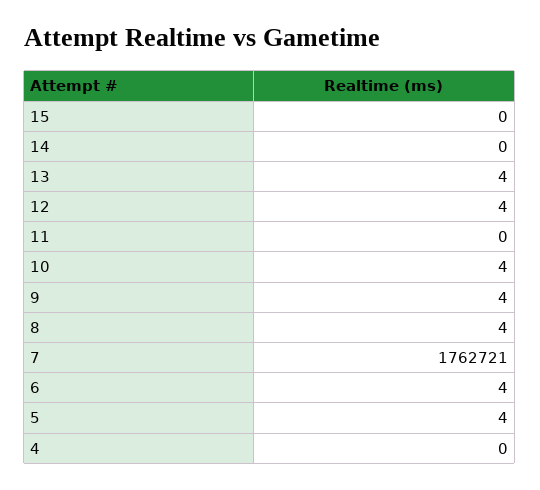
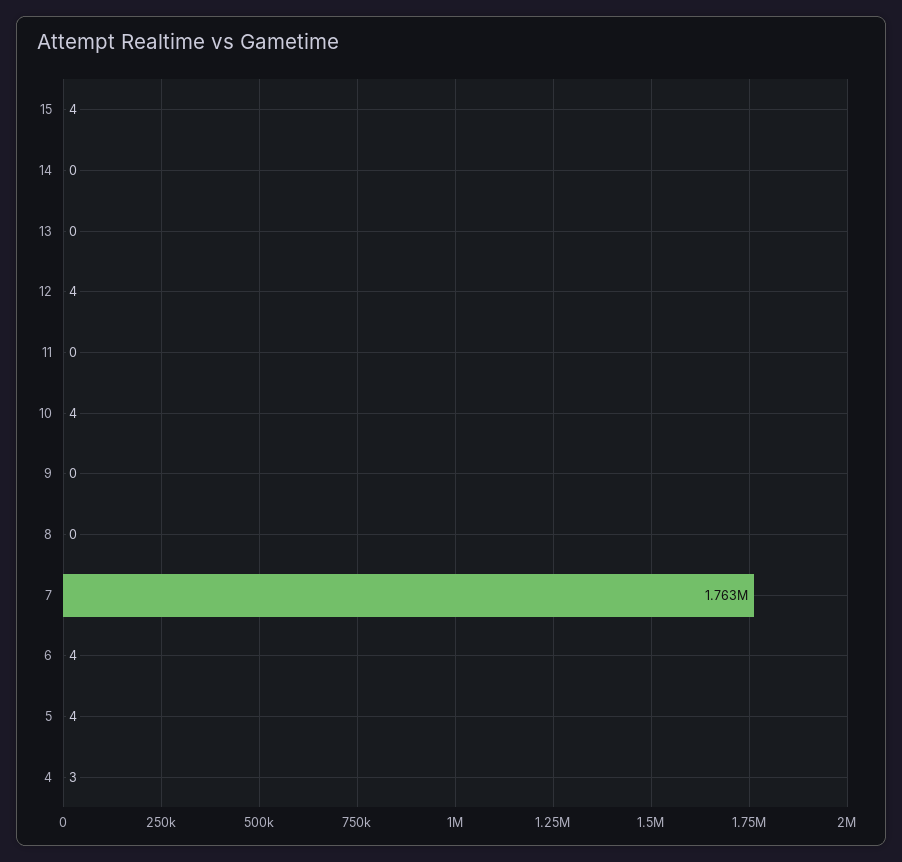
15: 0 -> 4
13: 4 -> 0
9: 4 -> 0
8: 4 -> 0
4: 0 -> 3

